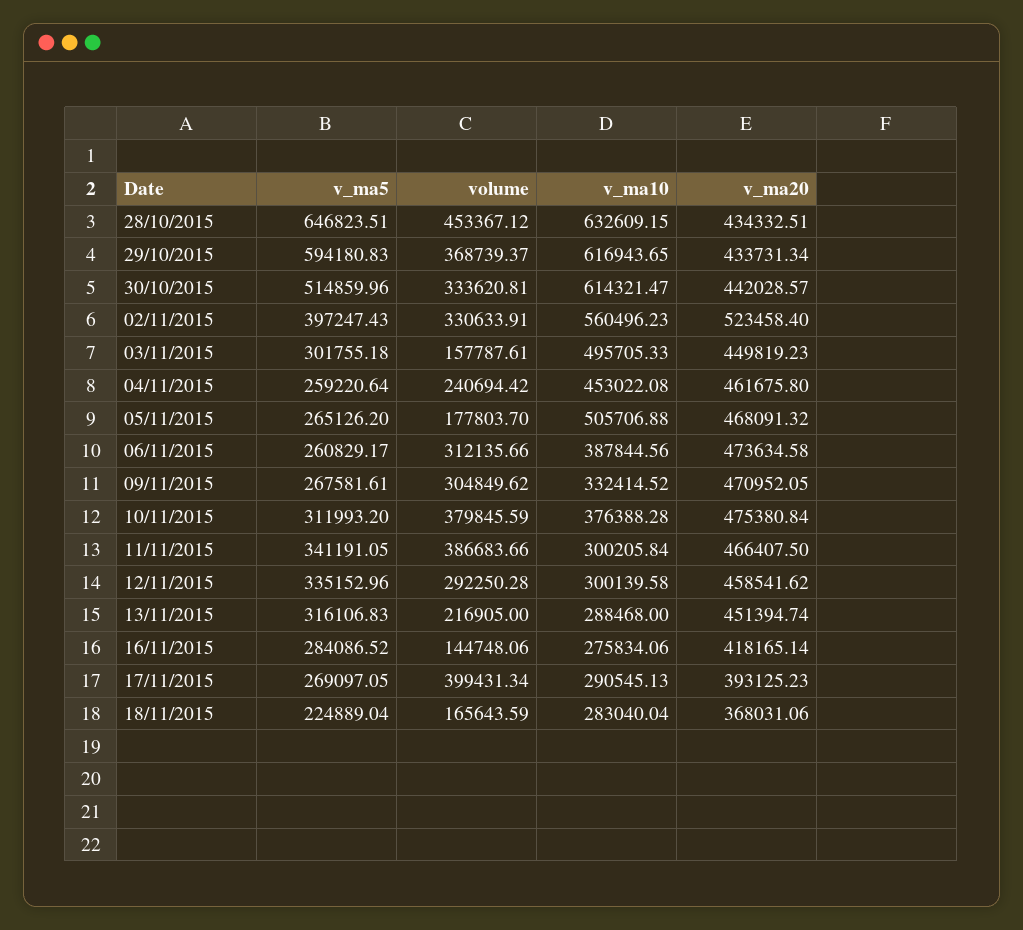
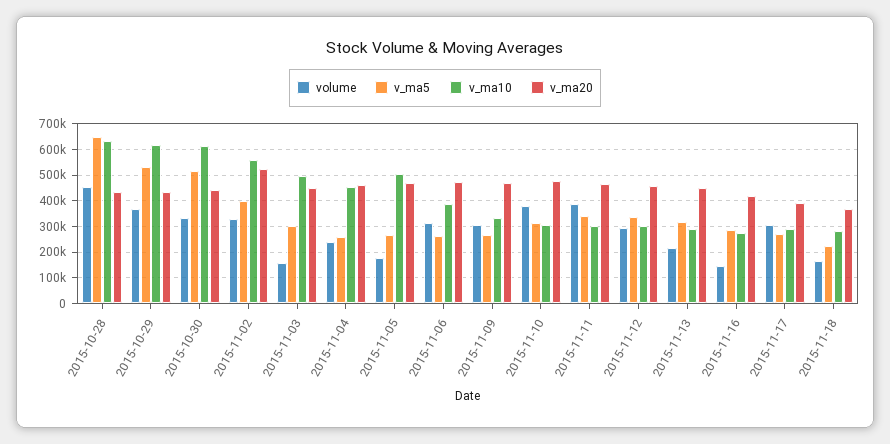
v_ma5, 29/10/2015: 594180.83 -> 525000
v_ma10, 10/11/2015: 376388.28 -> 300000
volume, 17/11/2015: 399431.34 -> 300000

